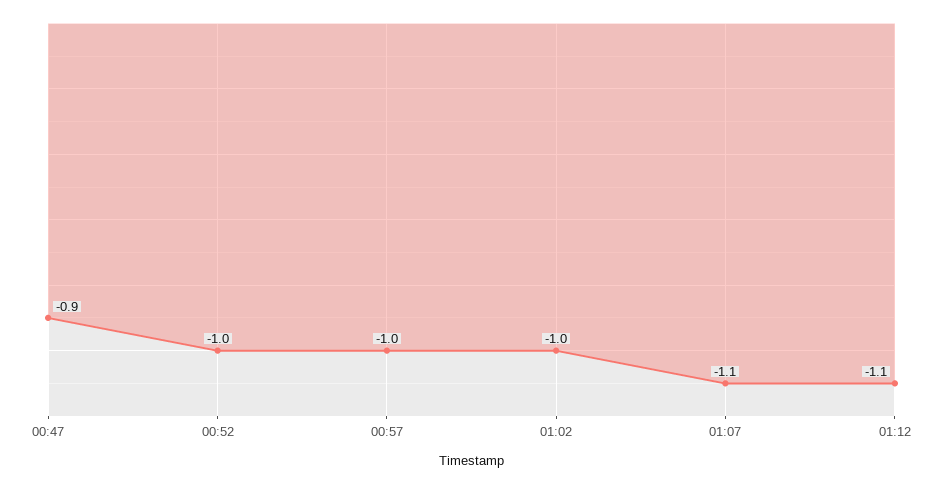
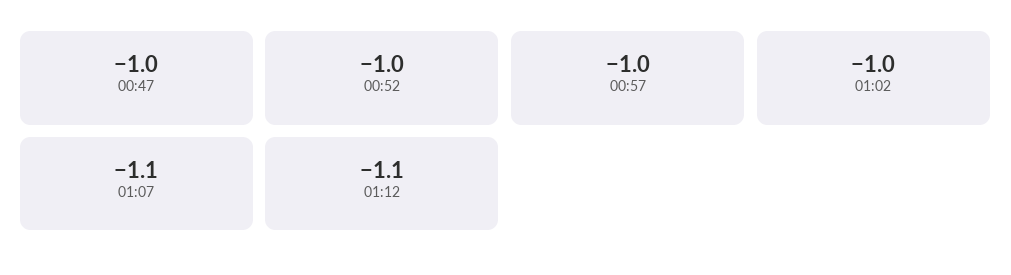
00:47: -0.9 -> -1

